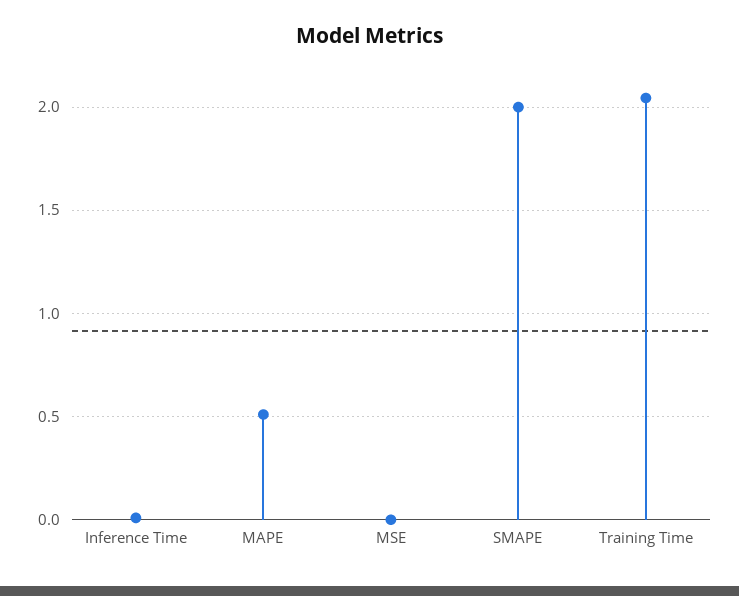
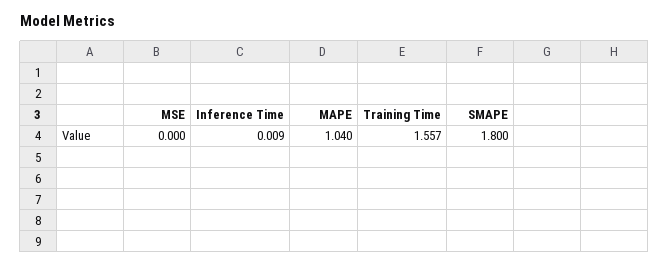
MAPE: 0.5 -> 1.04
SMAPE: 2 -> 1.8
Training Time: 2.05 -> 1.557

